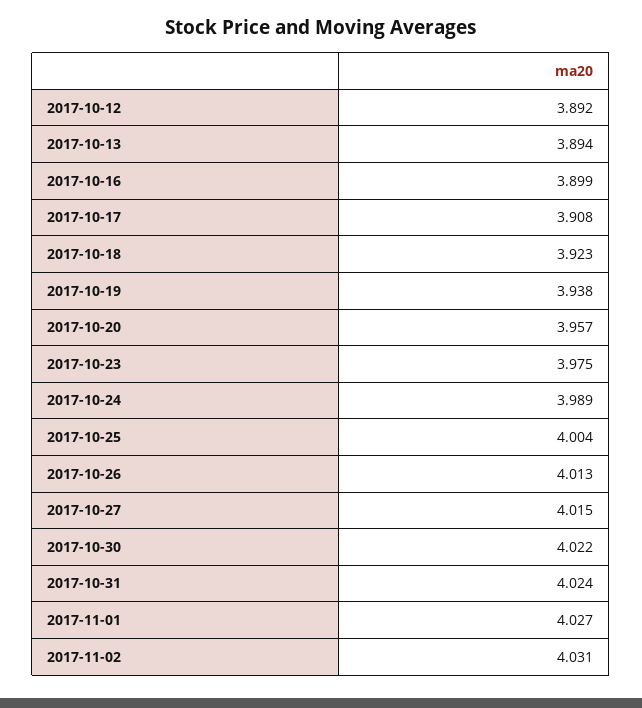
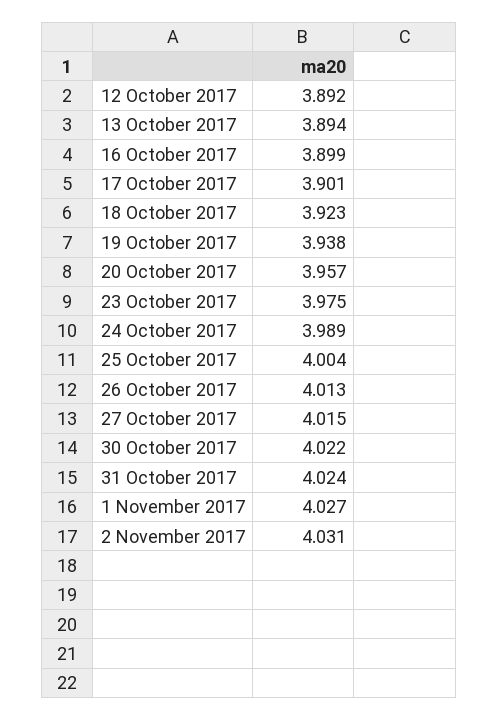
2017-10-17: 3.908 -> 3.901

